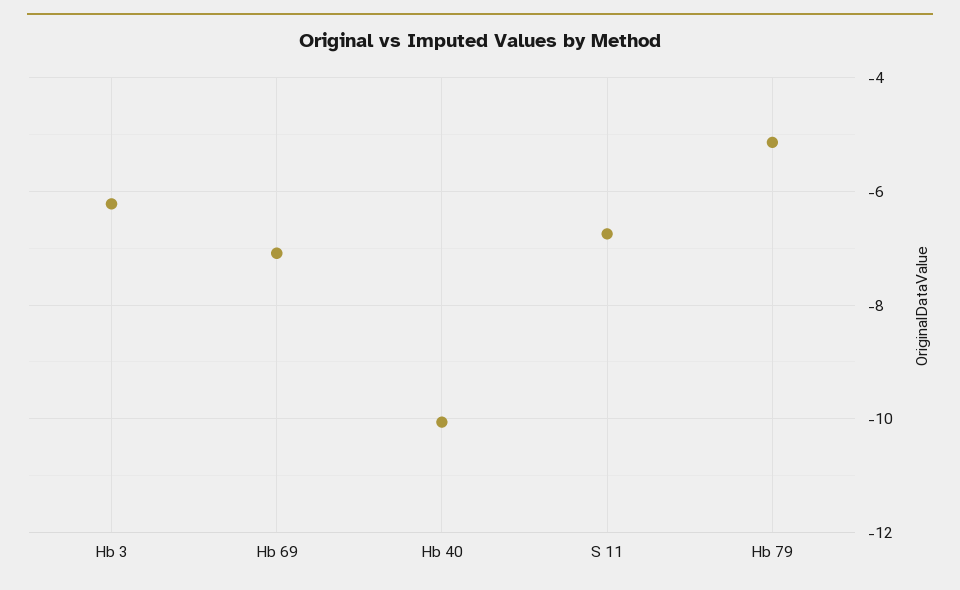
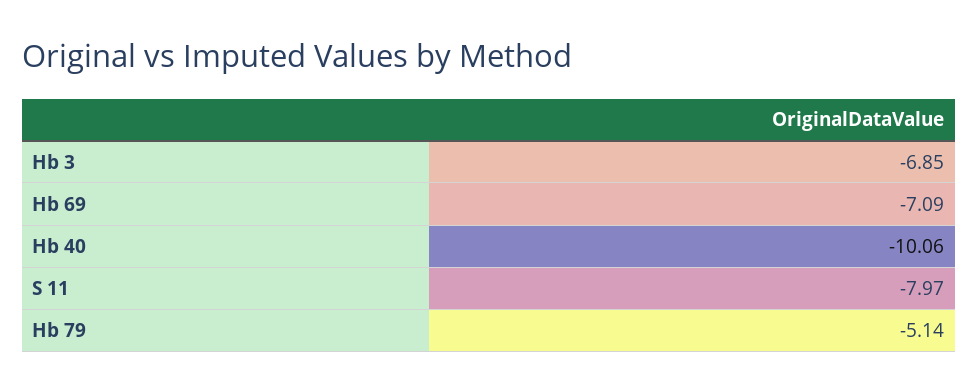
Hb 3: -6.2 -> -6.85
S 11: -6.8 -> -7.97

